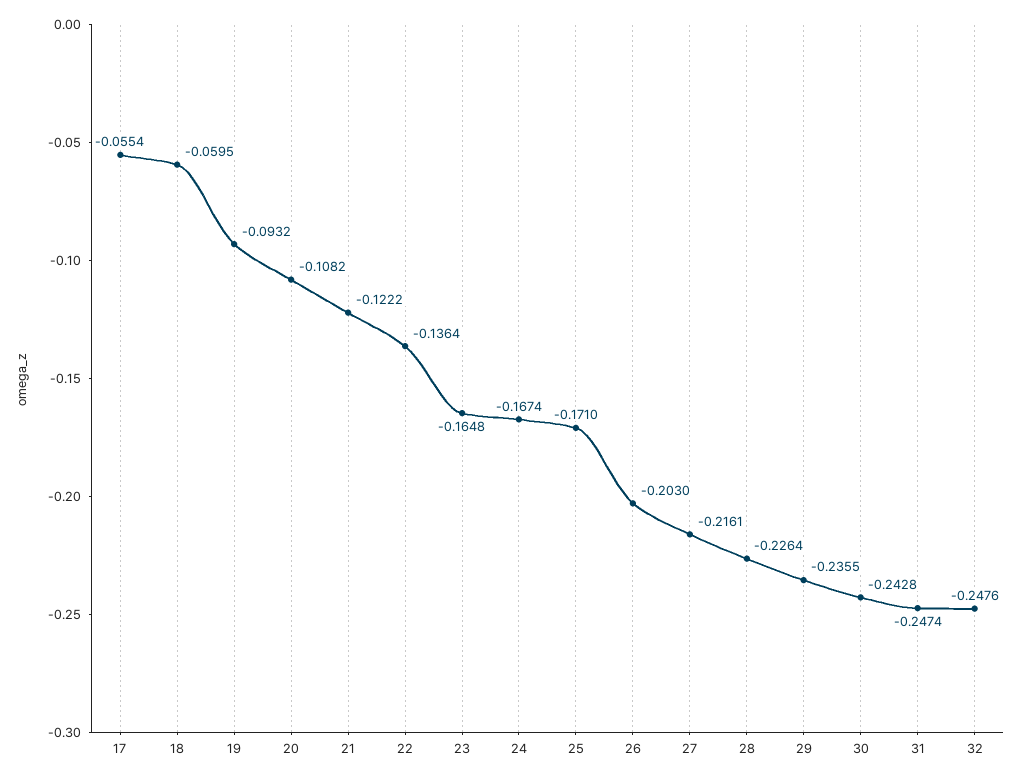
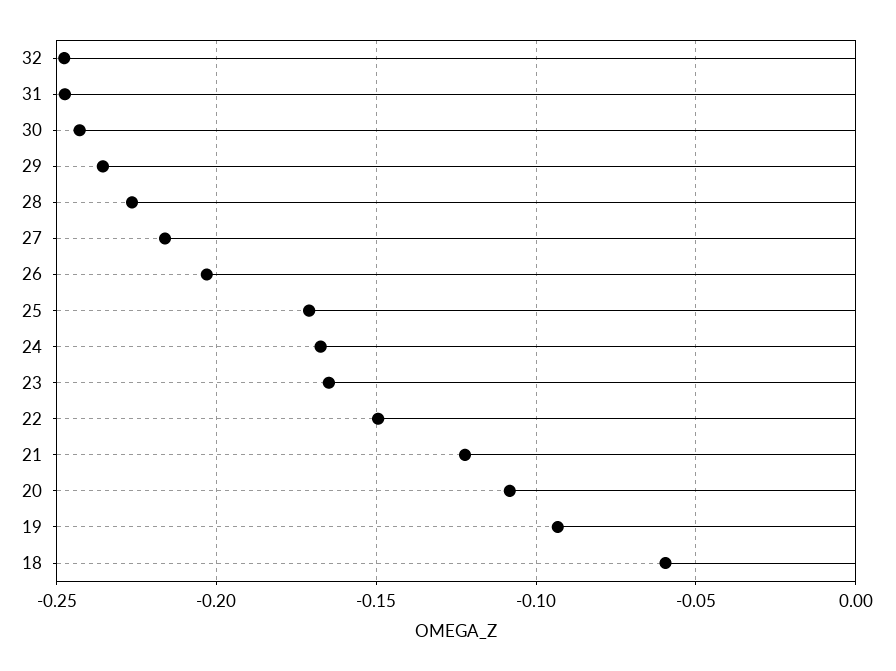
17: -0.0554 -> none
22: -0.1364 -> -0.15

